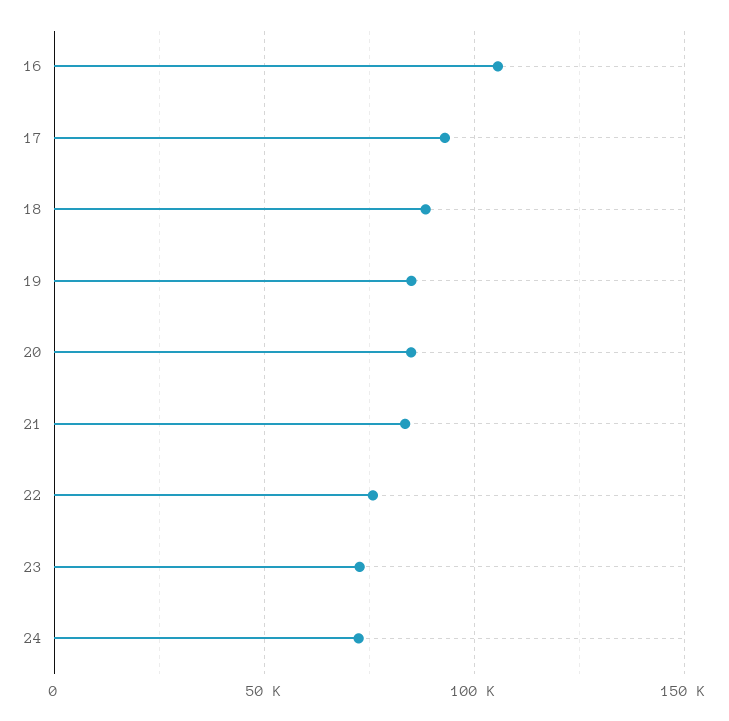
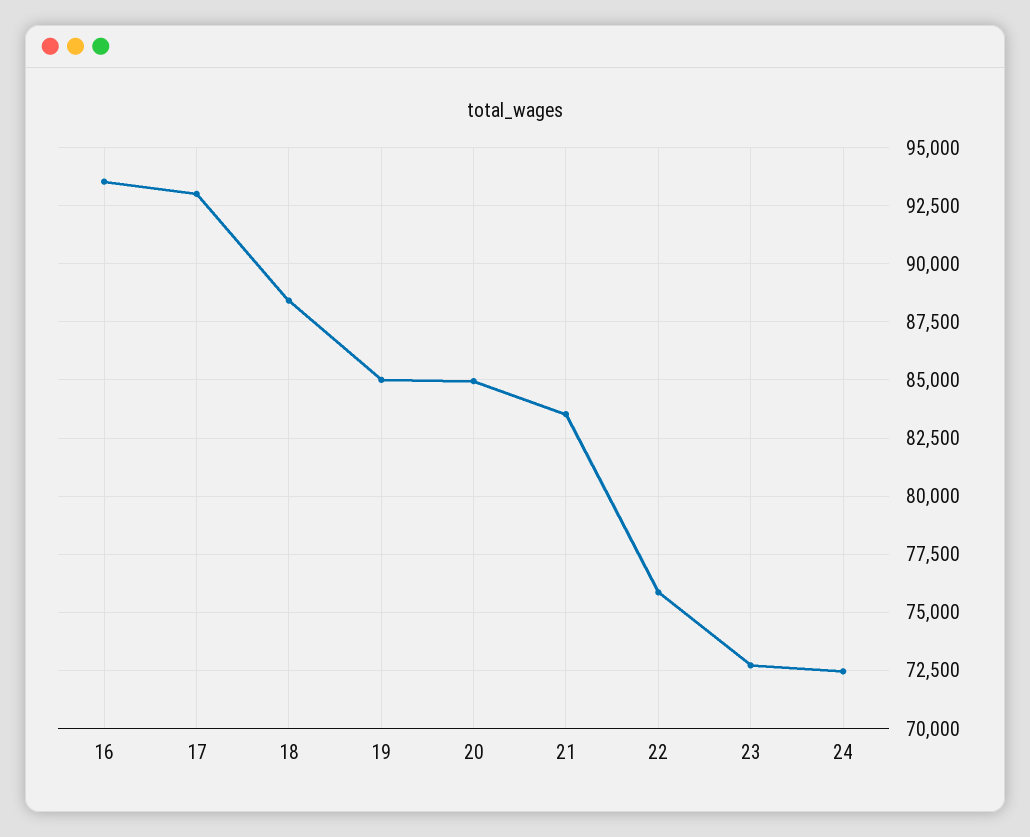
16: 105000 -> 93500

